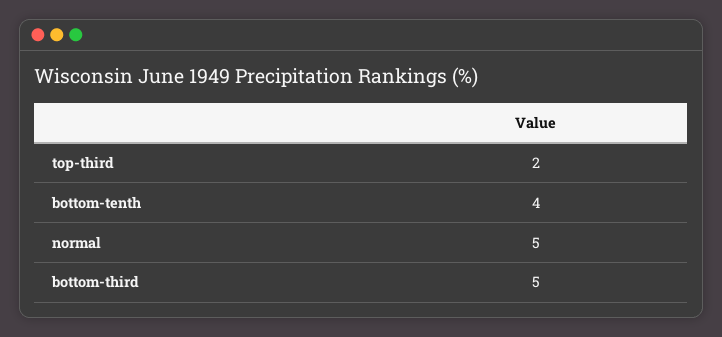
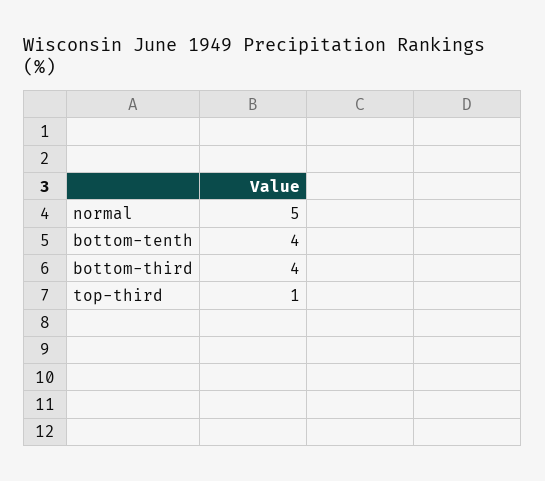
top-third: 2 -> 1
bottom-third: 5 -> 4

